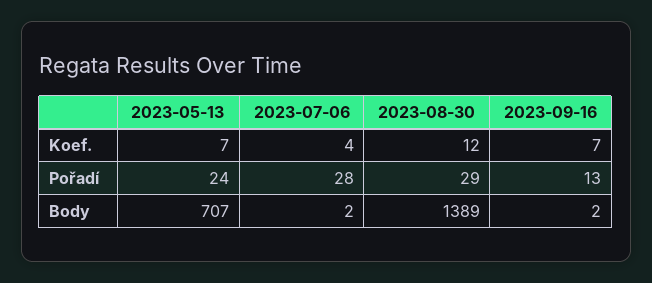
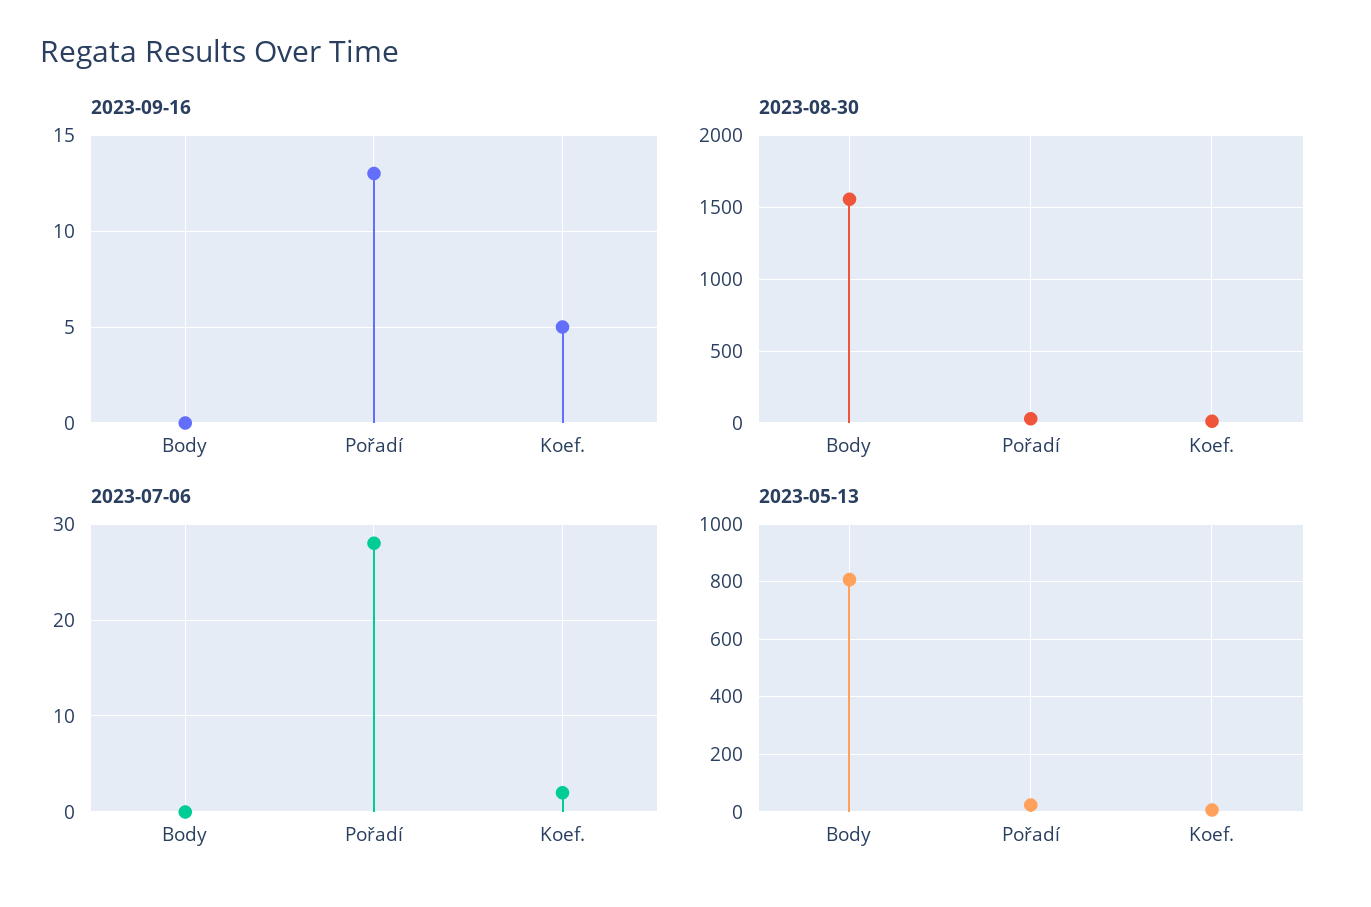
2023-07-06, Koef.: 4 -> 2
2023-09-16, Koef.: 7 -> 5
2023-05-13, Body: 707 -> 800
2023-07-06, Body: 2 -> 0
2023-08-30, Body: 1389 -> 1550
2023-09-16, Body: 2 -> 0

